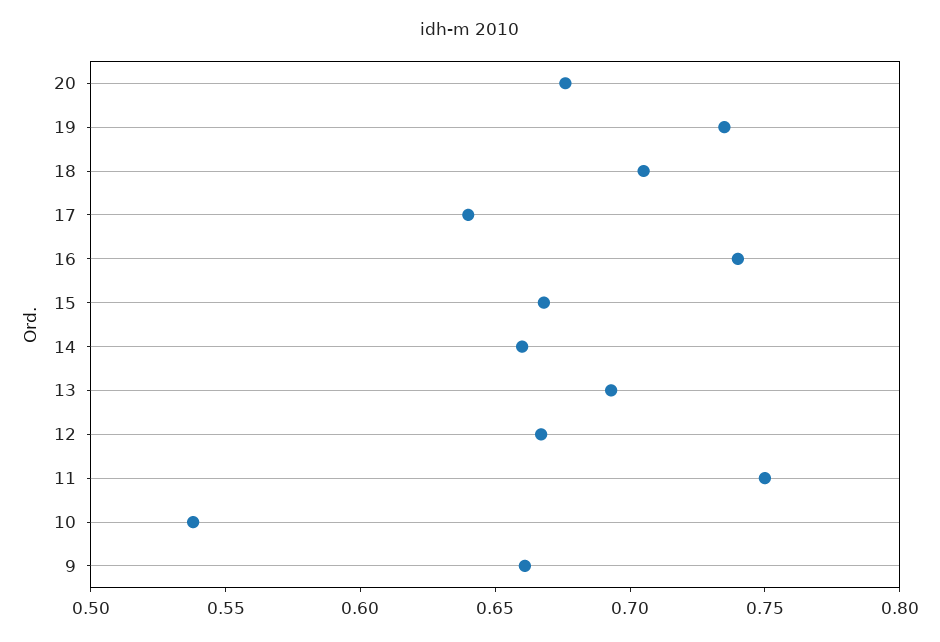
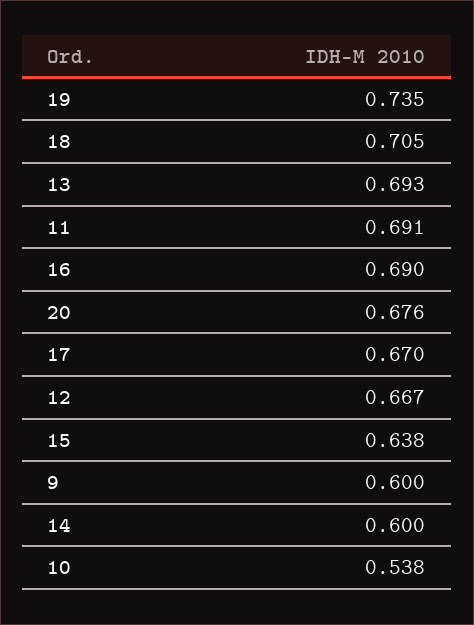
17: 0.64 -> 0.67
16: 0.74 -> 0.69
15: 0.67 -> 0.638
14: 0.66 -> 0.6
11: 0.75 -> 0.691
9: 0.66 -> 0.6

